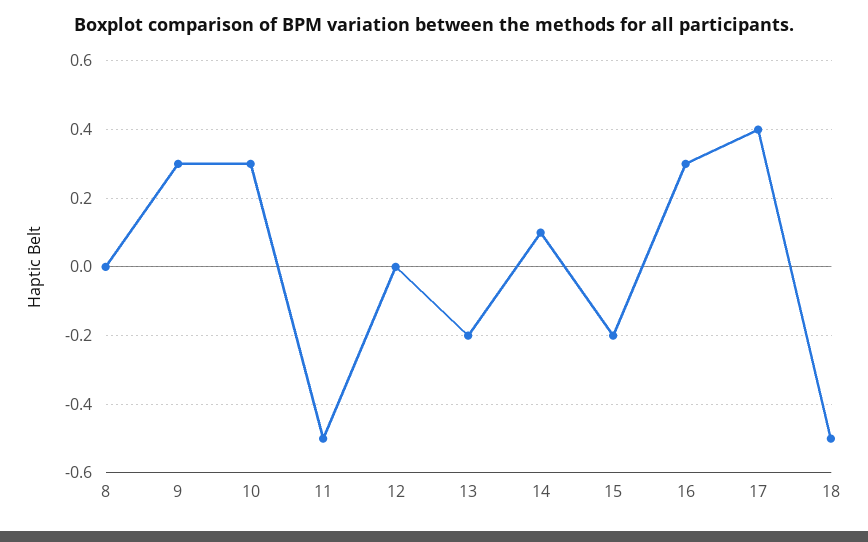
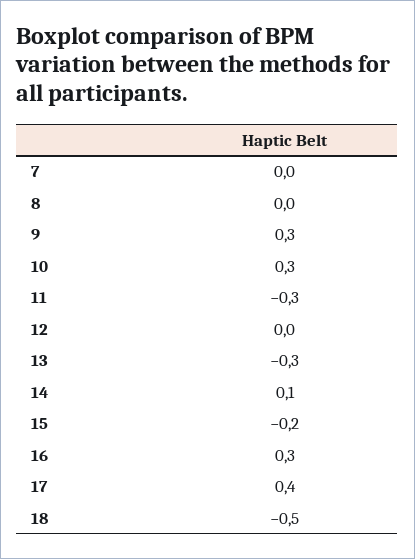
11: -0.5 -> -0.3
13: -0.2 -> -0.3
7: none -> 0

